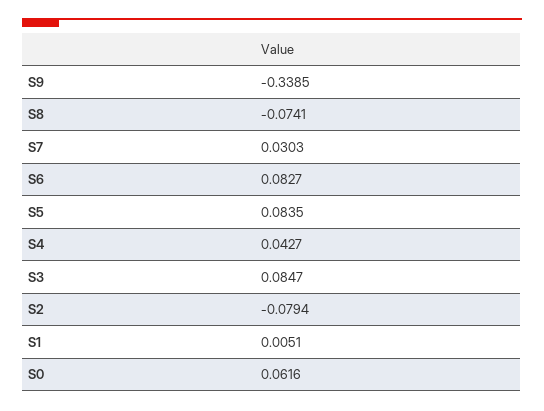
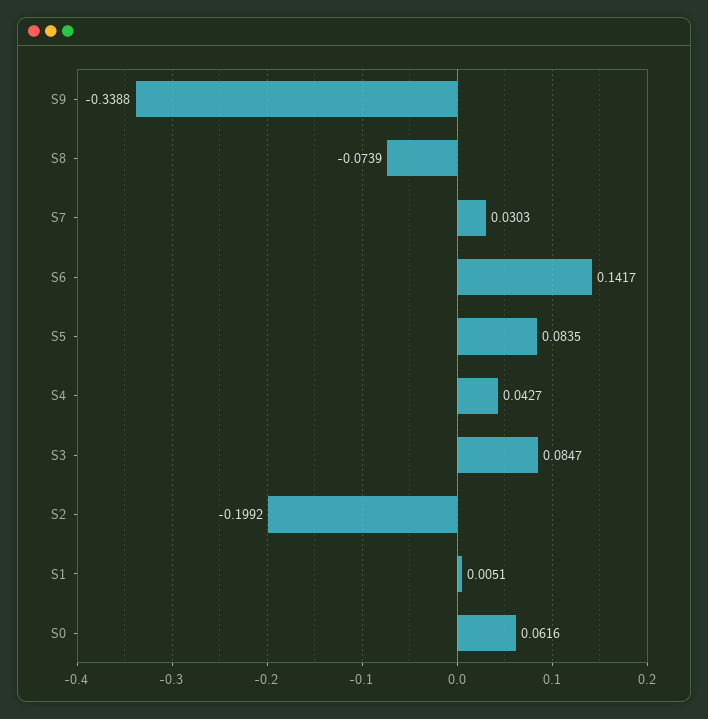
S9: -0.3385 -> -0.3388
S8: -0.0741 -> -0.0739
S6: 0.0827 -> 0.1417
S2: -0.0794 -> -0.1992

